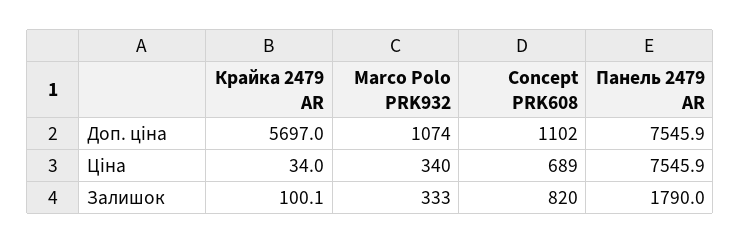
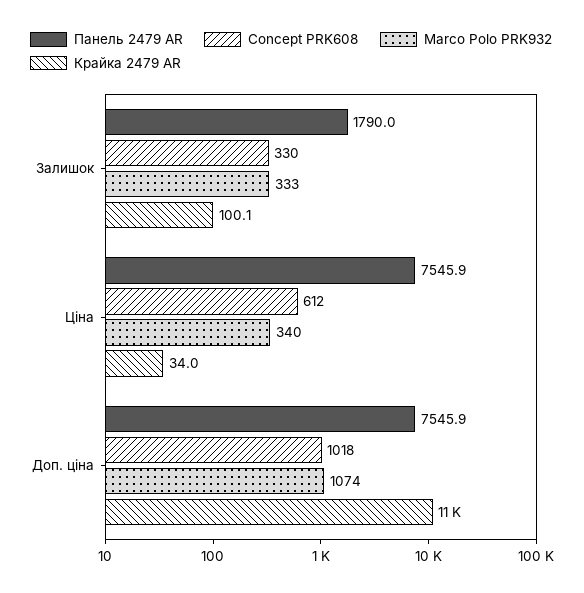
Крайка 2479 AR, Доп. ціна: 5697 -> 11000
Concept PRK608, Доп. ціна: 1102 -> 1018
Concept PRK608, Ціна: 689 -> 612
Concept PRK608, Залишок: 820 -> 330

